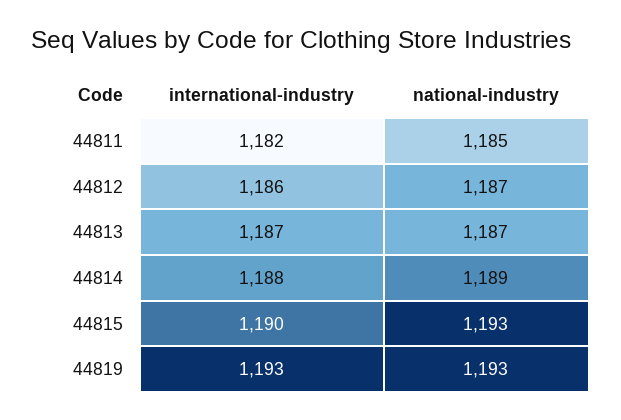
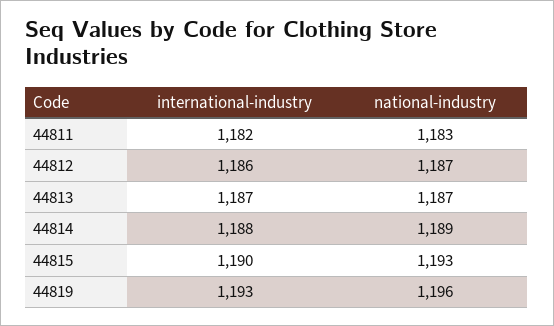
national-industry, 44811: 1185 -> 1183
national-industry, 44819: 1193 -> 1196

